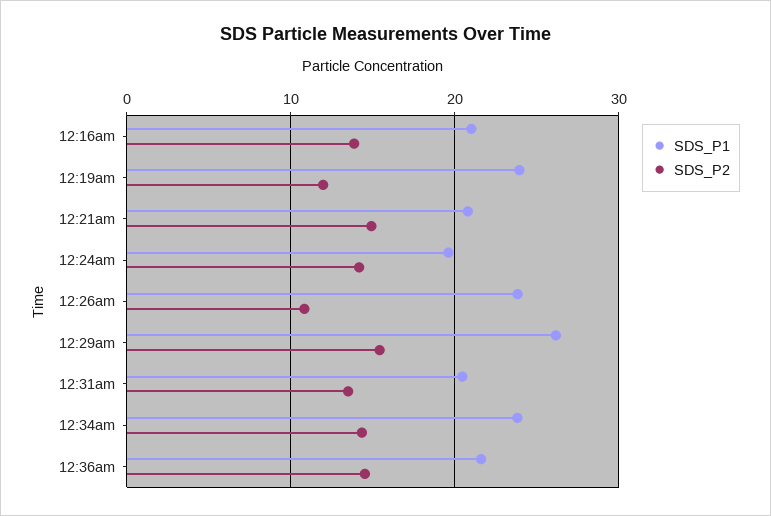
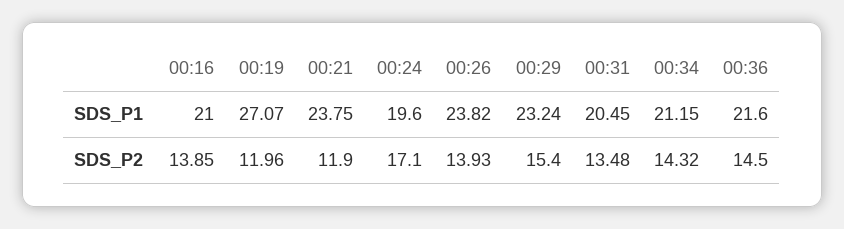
SDS_P1, 12:19am: 24 -> 27.07
SDS_P1, 12:21am: 21 -> 23.75
SDS_P2, 12:21am: 15 -> 11.9
SDS_P2, 12:24am: 14 -> 17.1
SDS_P2, 12:26am: 11 -> 13.93
SDS_P1, 12:29am: 26 -> 23.24
SDS_P1, 12:34am: 24 -> 21.15

